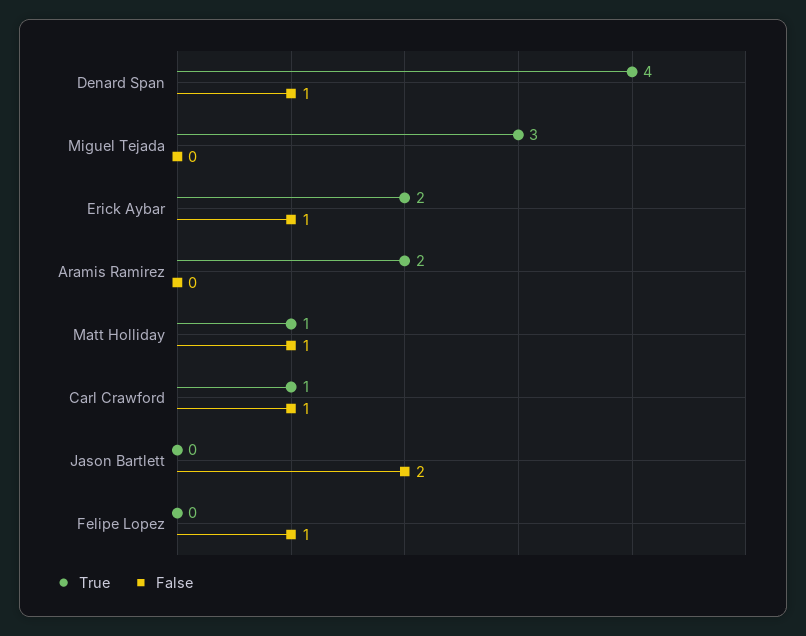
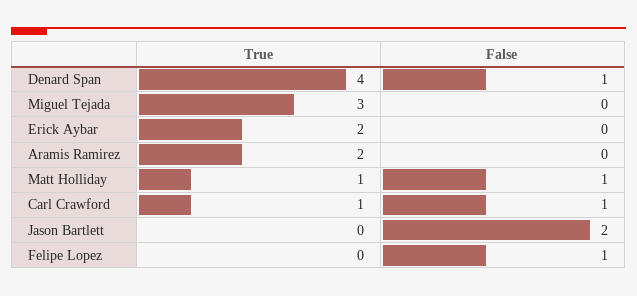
False, Erick Aybar: 1 -> 0

